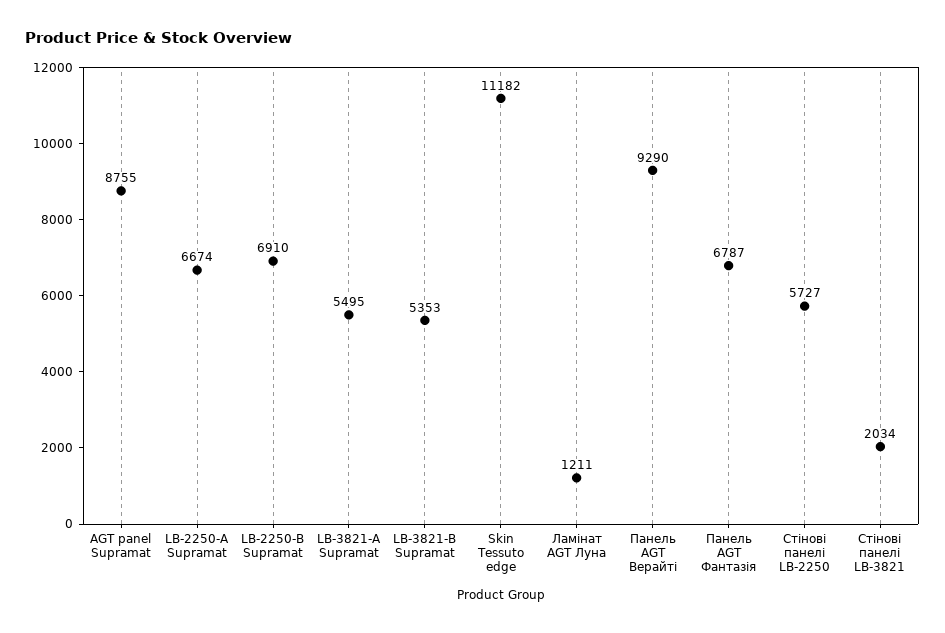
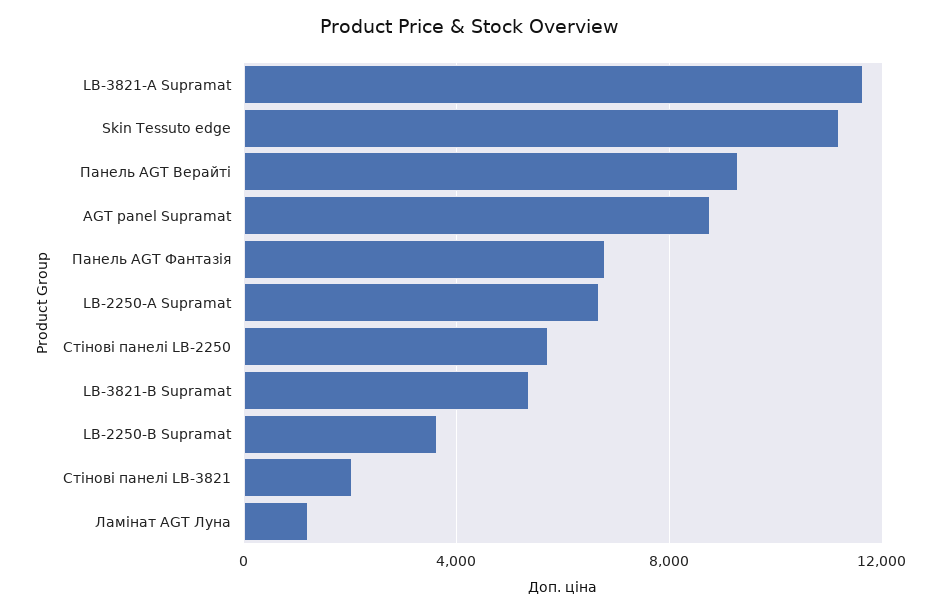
LB-2250-В Supramat: 6910 -> 3500
LB-3821-А Supramat: 5495 -> 11500

